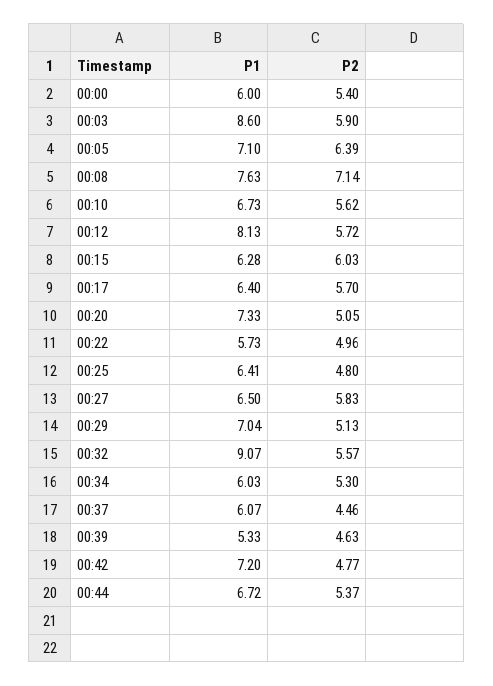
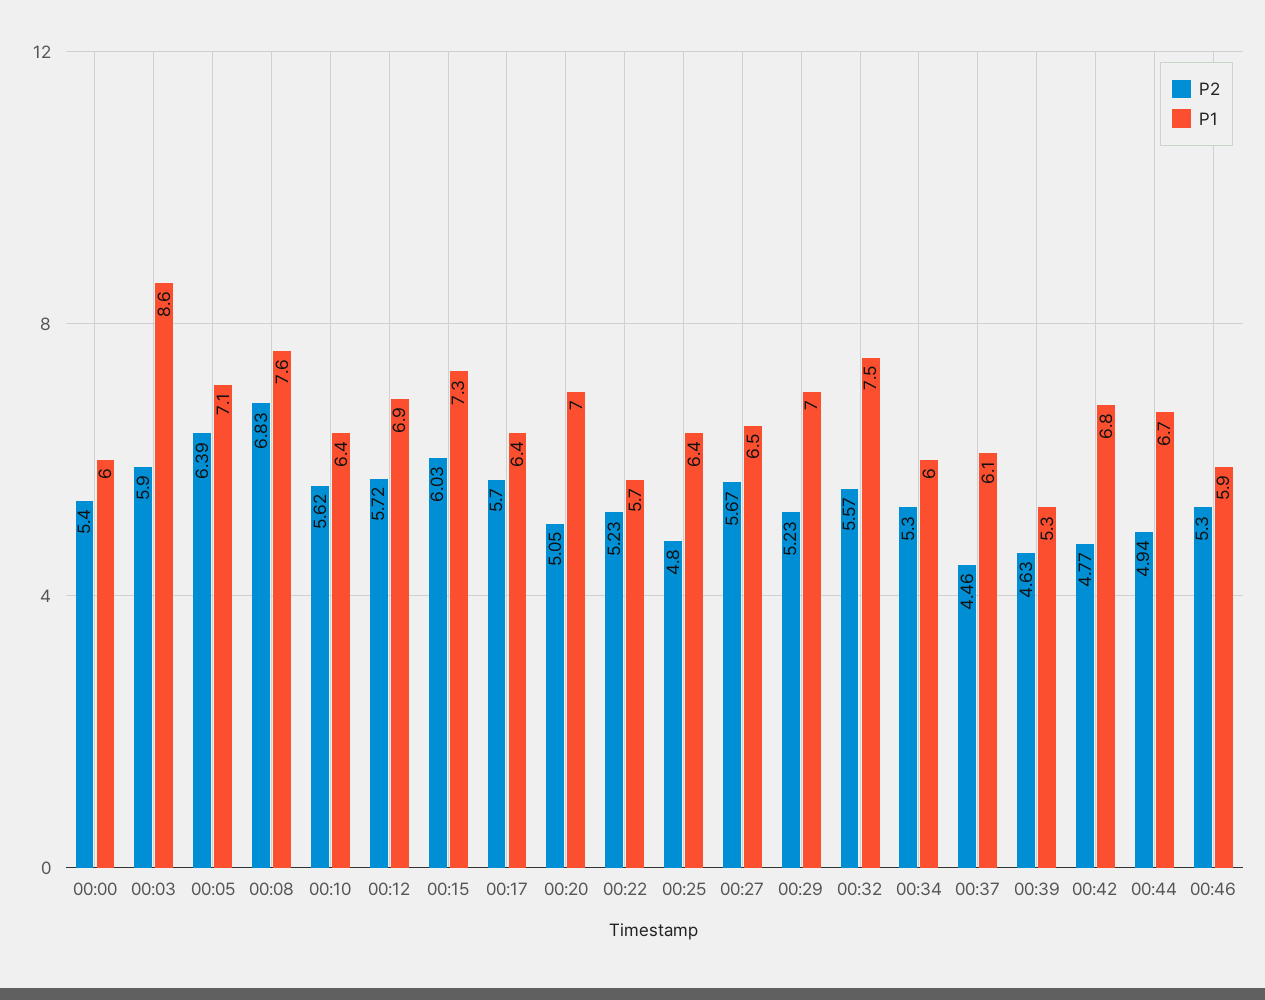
P2, 00:08: 7.14 -> 6.83
P1, 00:10: 6.73 -> 6.4
P1, 00:12: 8.13 -> 6.9
P1, 00:15: 6.28 -> 7.3
P1, 00:20: 7.33 -> 7
P2, 00:22: 4.96 -> 5.23
P2, 00:27: 5.83 -> 5.67
P2, 00:29: 5.13 -> 5.23
P1, 00:32: 9.07 -> 7.5
P1, 00:42: 7.2 -> 6.8
P2, 00:44: 5.37 -> 4.94
P2, 00:46: none -> 5.3
P1, 00:46: none -> 5.9

